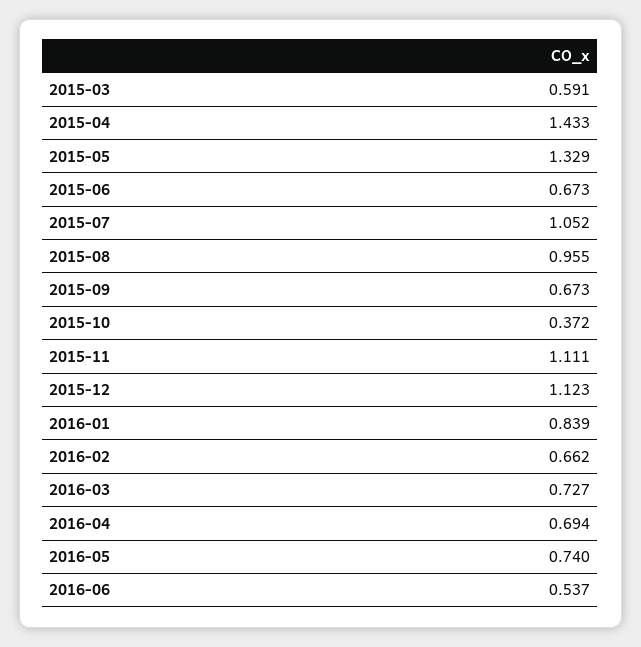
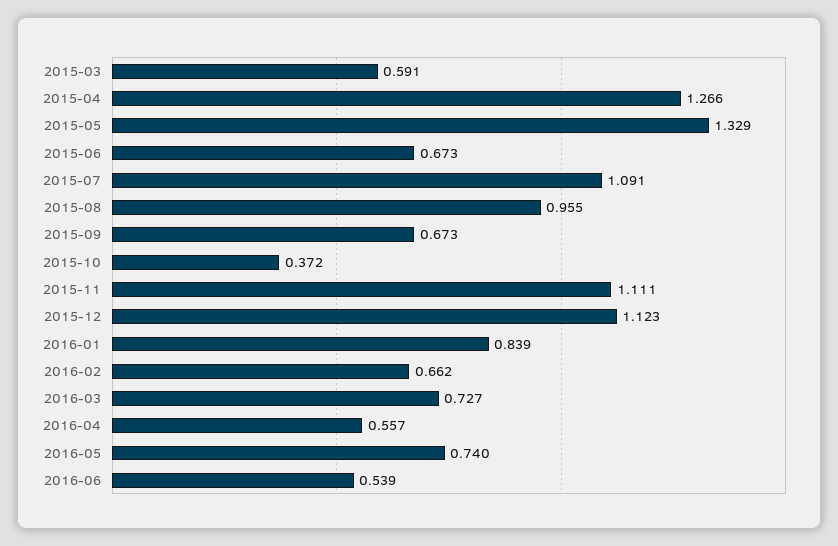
2015-04: 1.433 -> 1.266
2015-07: 1.052 -> 1.091
2016-04: 0.694 -> 0.557
2016-06: 0.537 -> 0.539

